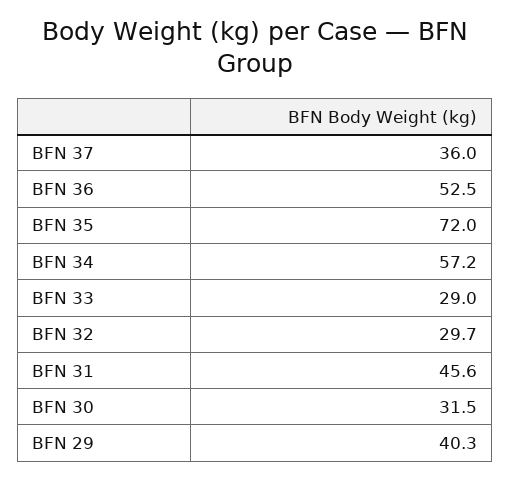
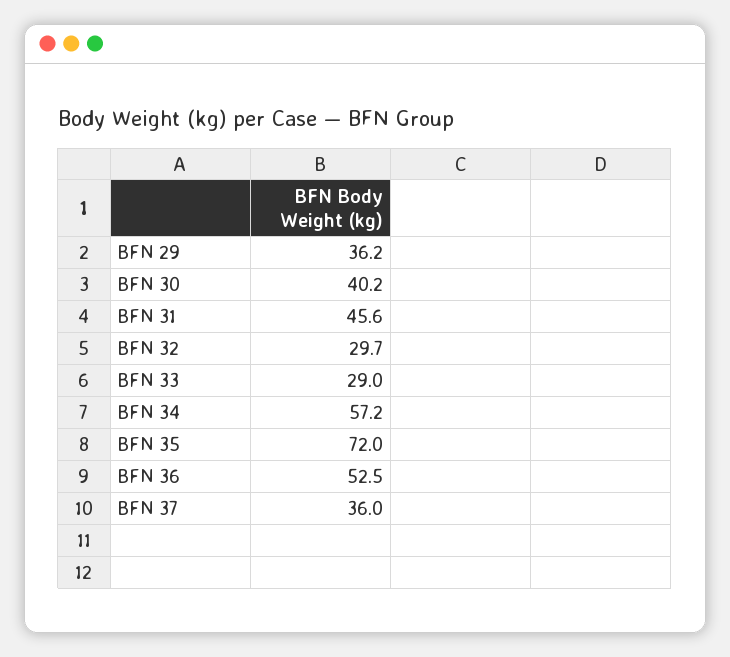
BFN 30: 31.5 -> 40.2
BFN 29: 40.3 -> 36.2

